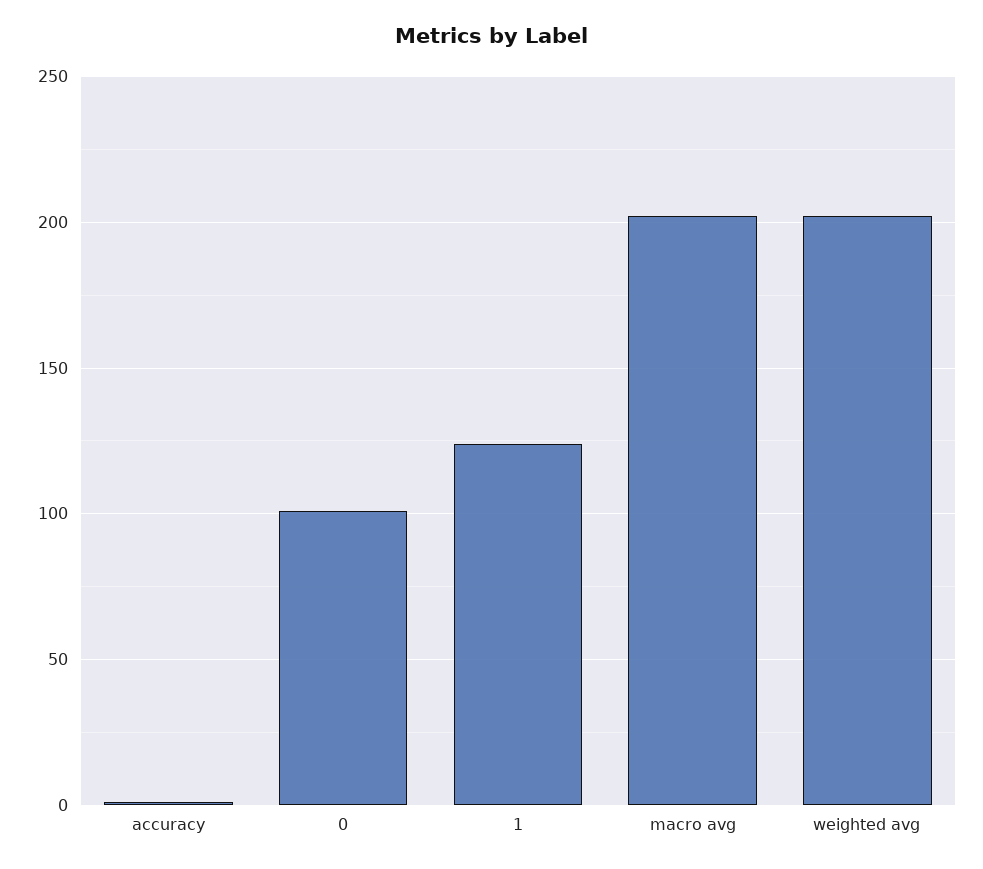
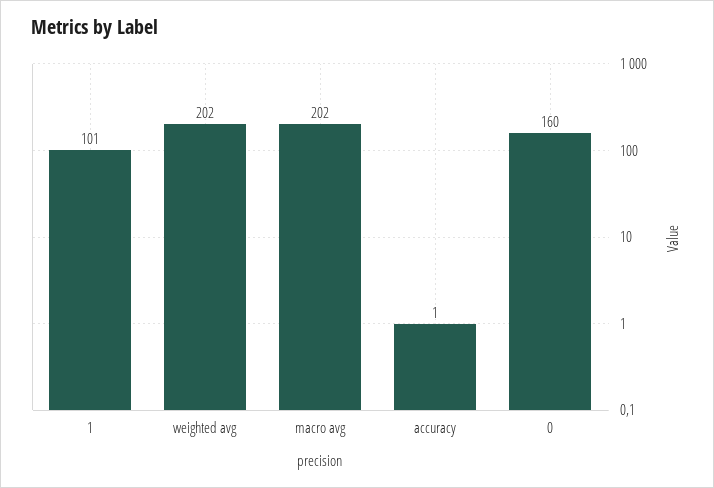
0: 100 -> 160
1: 125 -> 101

